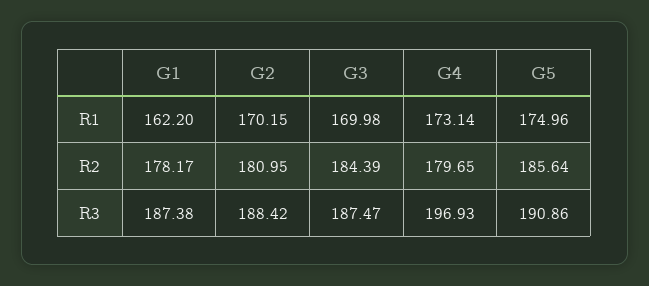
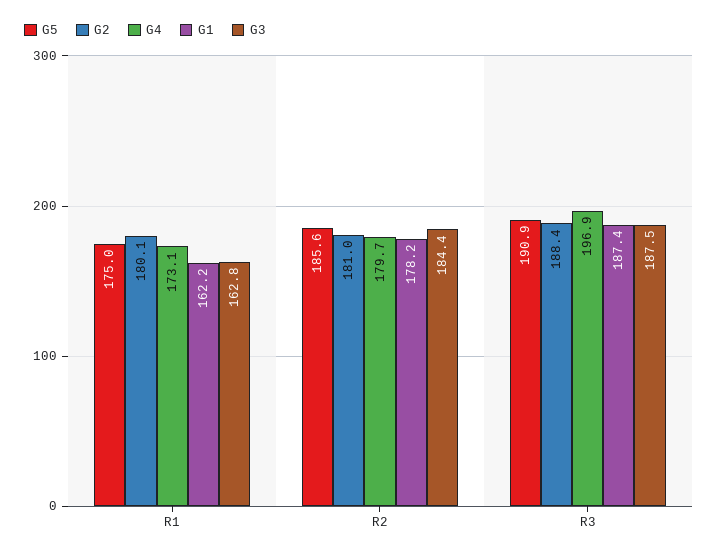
G2, R1: 170.15 -> 180.1
G3, R1: 169.98 -> 162.8

